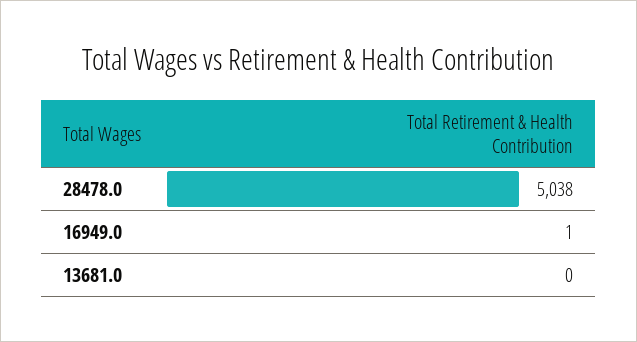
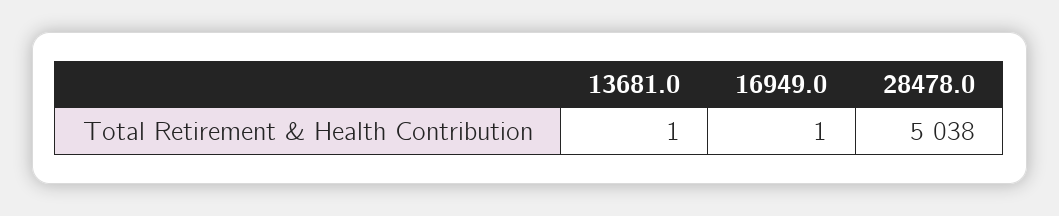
13681.0: 0 -> 1

